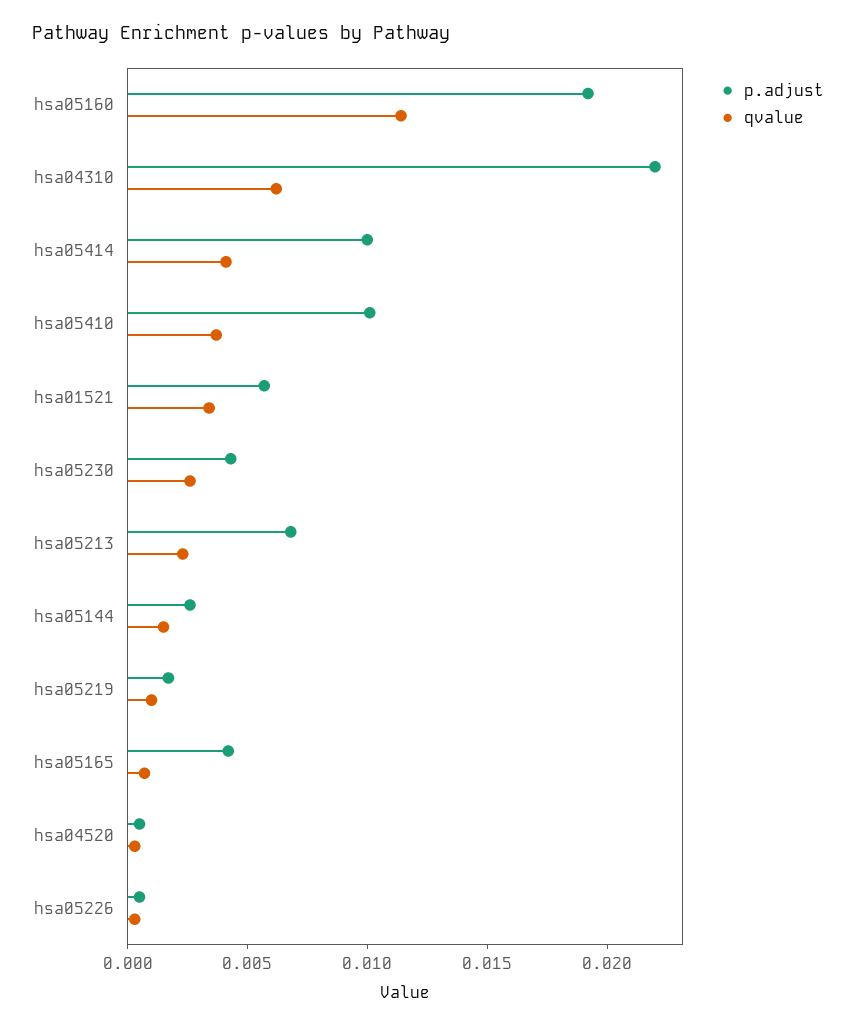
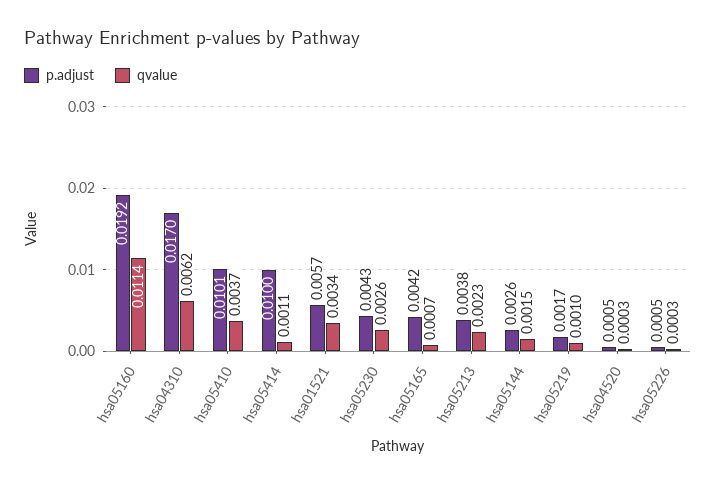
p.adjust, hsa04310: 0.022 -> 0.017
qvalue, hsa05414: 0.004 -> 0.0011
p.adjust, hsa05213: 0.007 -> 0.0038

